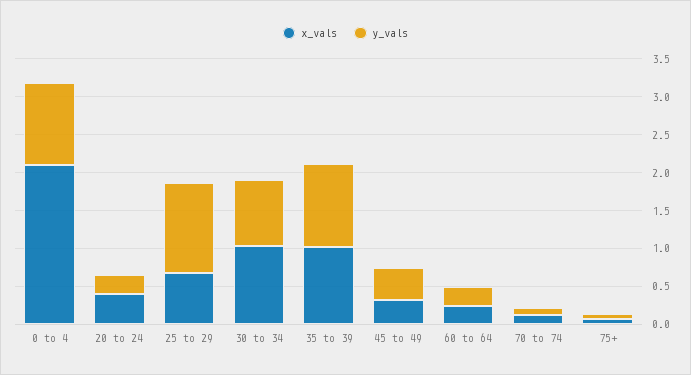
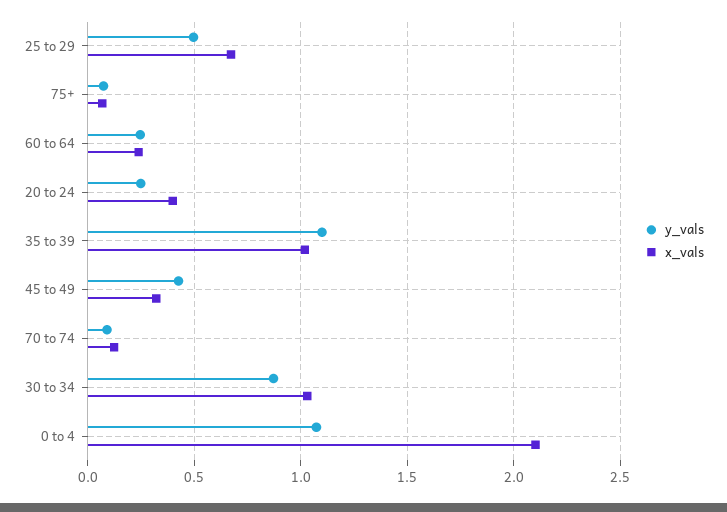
y_vals, 25 to 29: 1.25 -> 0.5

